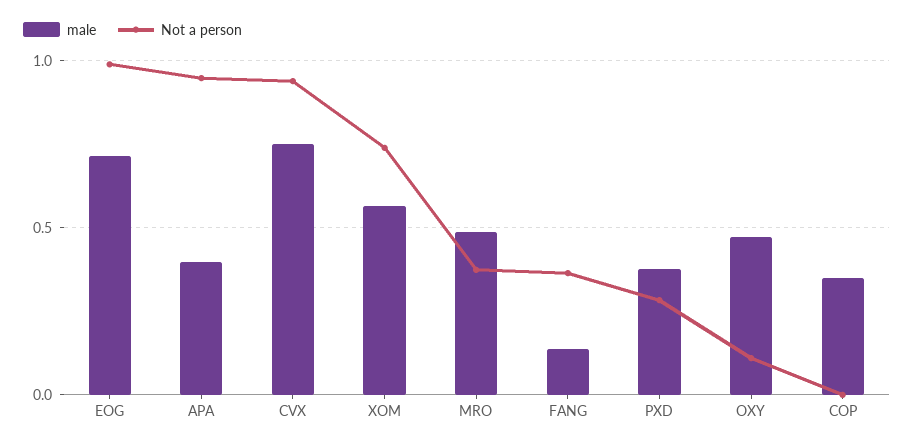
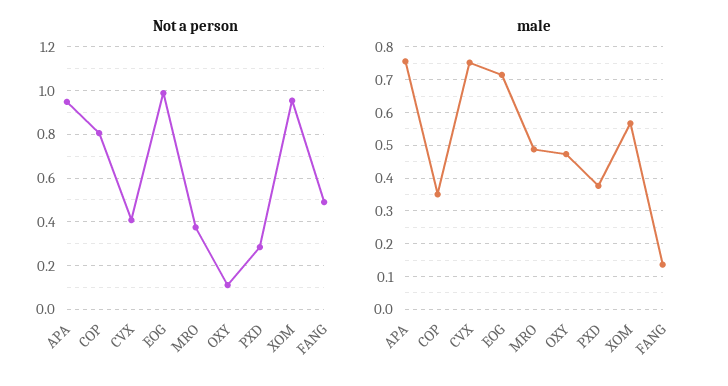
male, APA: 0.4 -> 0.76
Not a person, CVX: 0.95 -> 0.4
Not a person, XOM: 0.75 -> 0.95
Not a person, FANG: 0.35 -> 0.5
Not a person, COP: 0 -> 0.8

